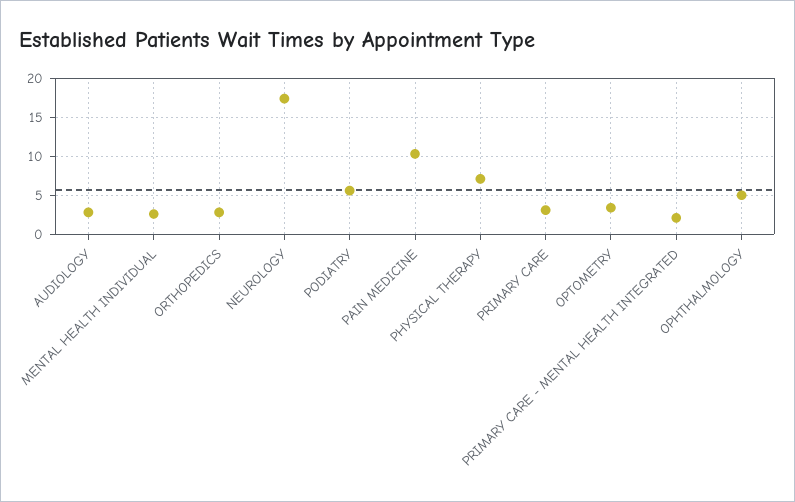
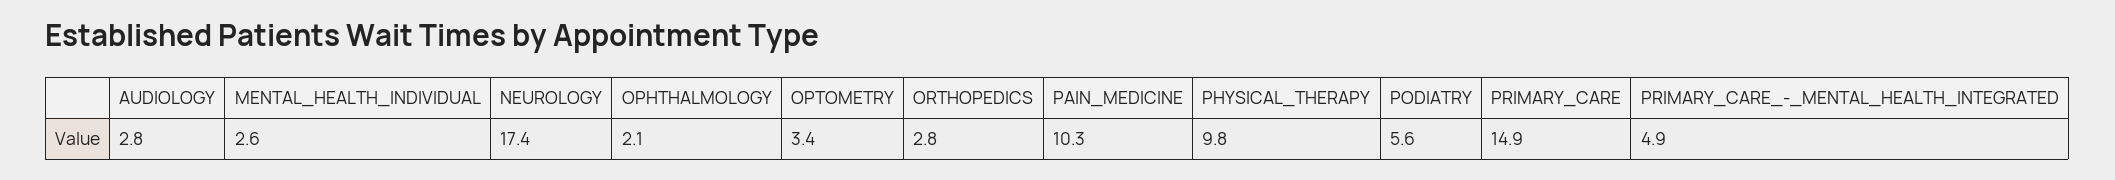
PHYSICAL THERAPY: 7 -> 9.8
PRIMARY CARE: 3 -> 14.9
PRIMARY CARE - MENTAL HEALTH INTEGRATED: 2 -> 4.9
OPHTHALMOLOGY: 5 -> 2.1

